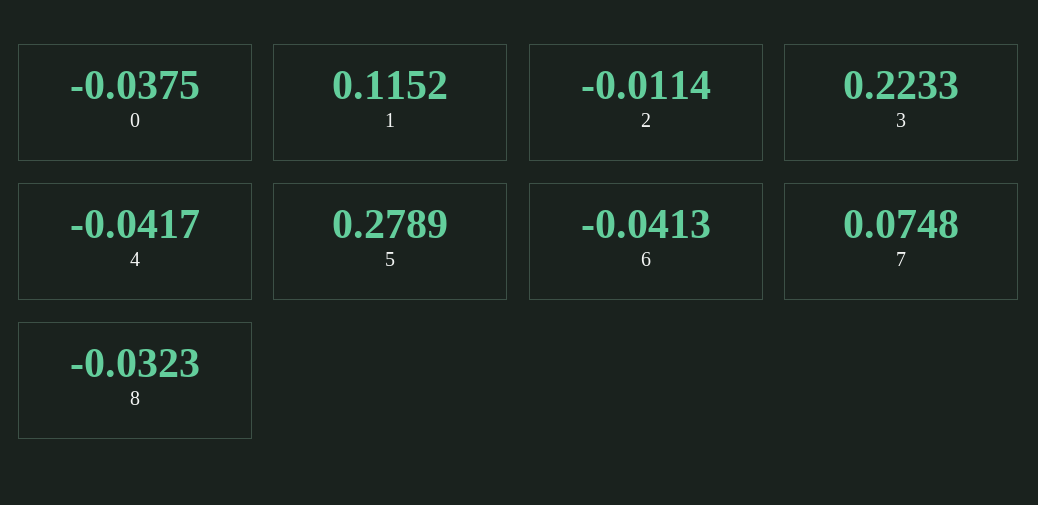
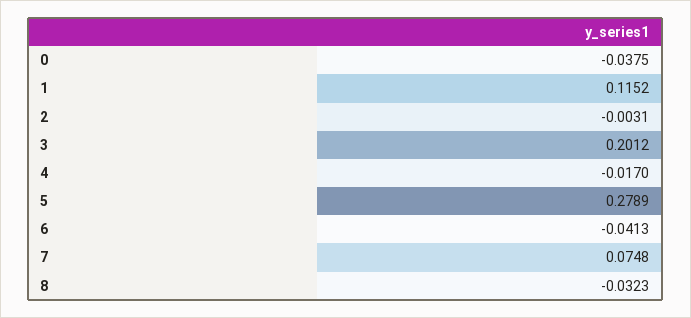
2: -0.0114 -> -0.0031
3: 0.2233 -> 0.2012
4: -0.0417 -> -0.017

